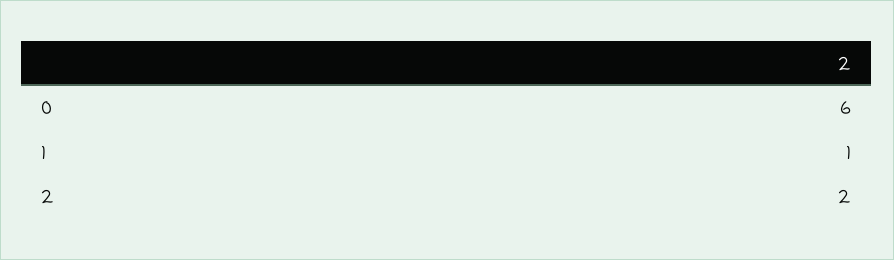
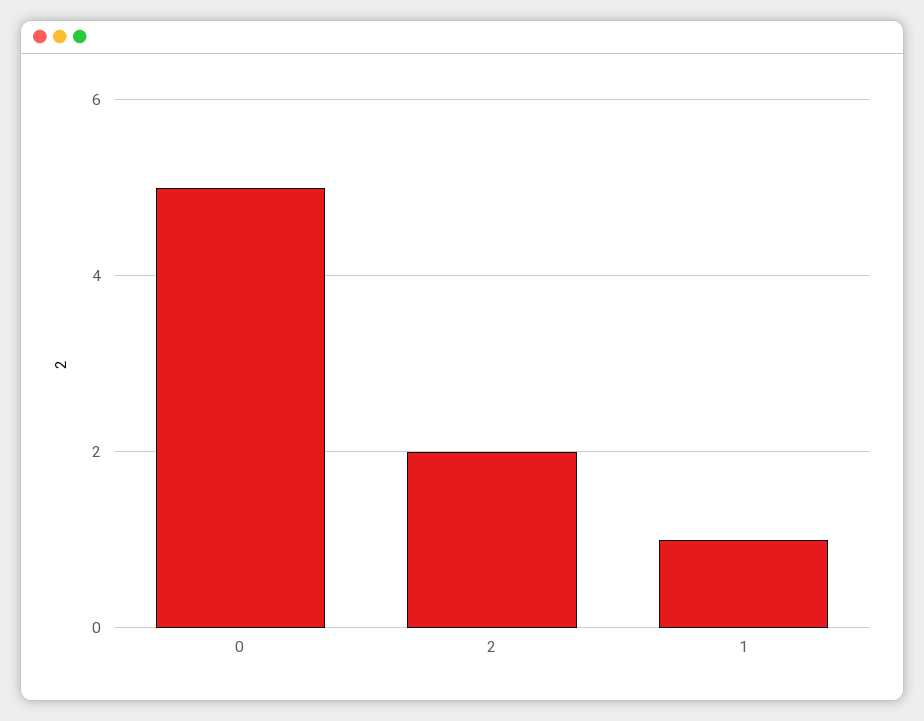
0: 6 -> 5

